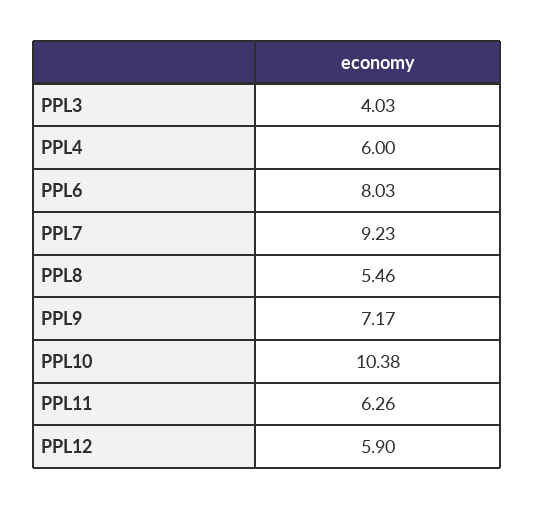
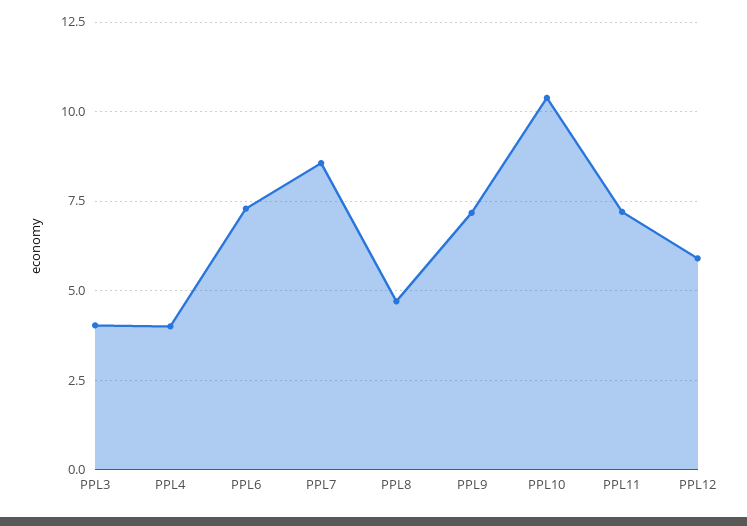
PPL4: 6 -> 4
PPL6: 8.03 -> 7.25
PPL7: 9.23 -> 8.5
PPL8: 5.46 -> 4.75
PPL11: 6.26 -> 7.25

